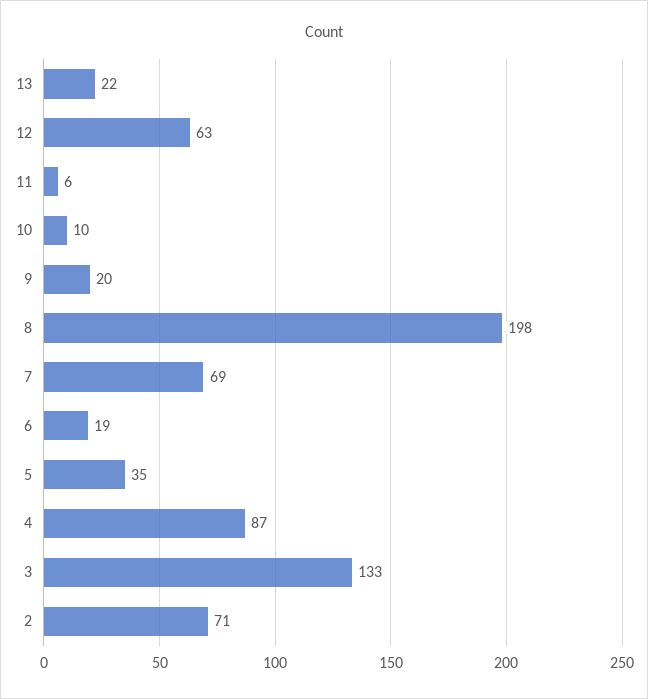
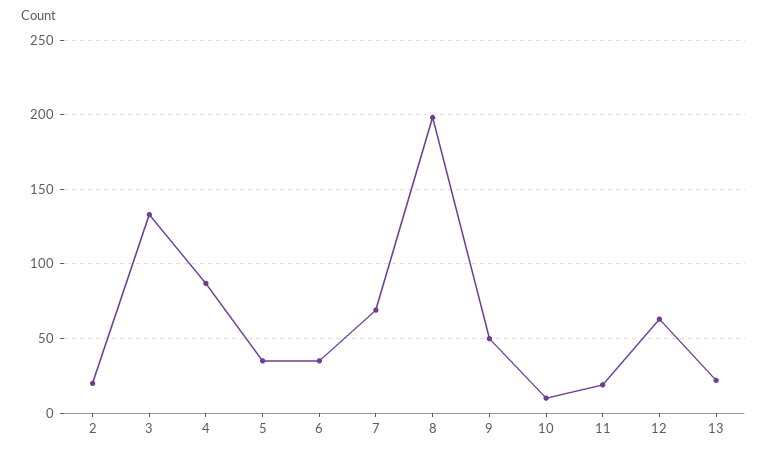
11: 6 -> 20
9: 20 -> 50
6: 19 -> 35
2: 71 -> 20

